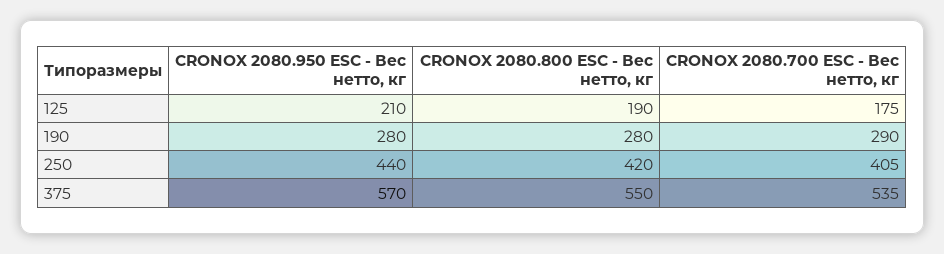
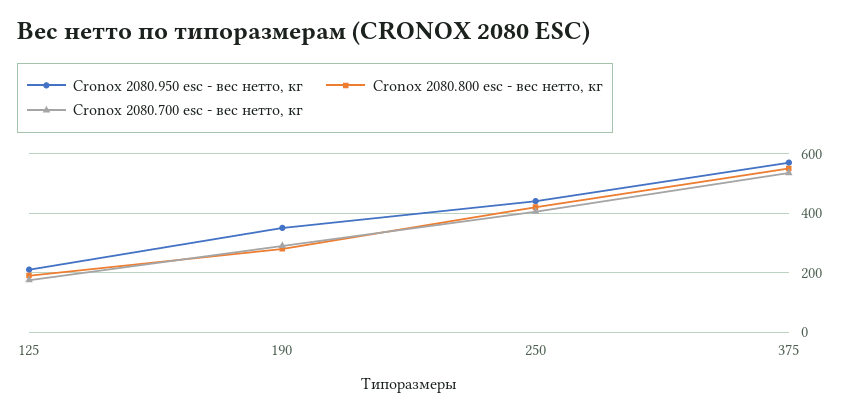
CRONOX 2080.950 ESC - Вес нетто, кг, 190: 280 -> 350

